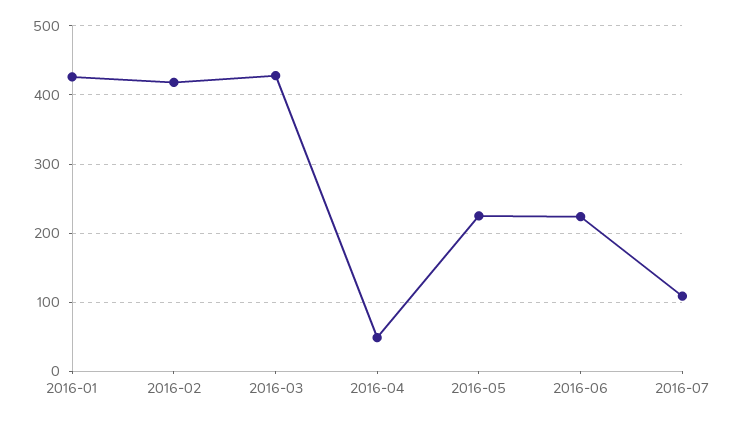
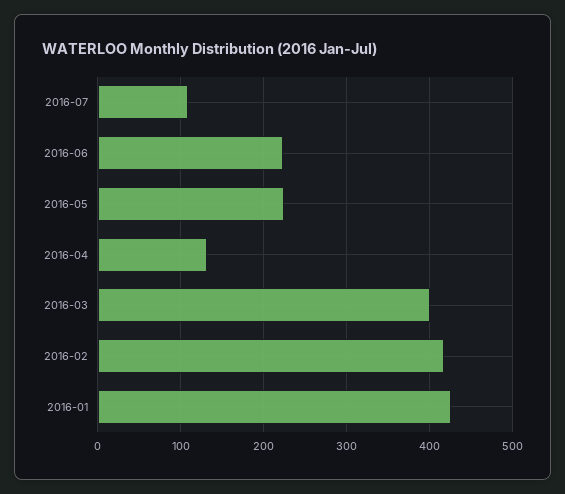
2016-03: 430 -> 400
2016-04: 50 -> 130

